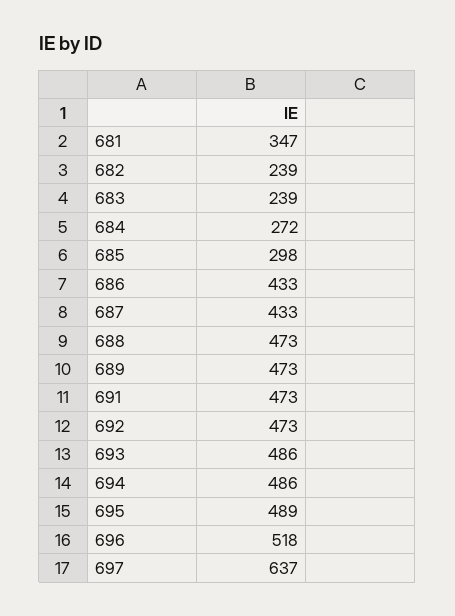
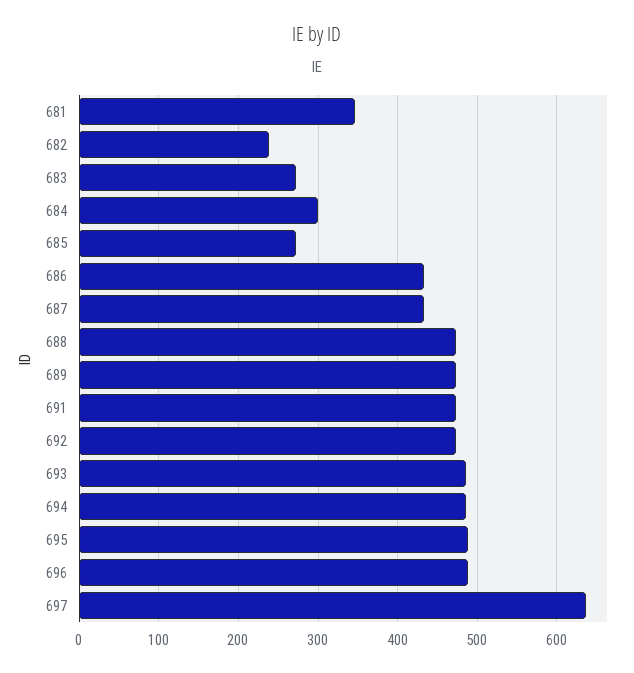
683: 239 -> 270
684: 272 -> 300
685: 298 -> 270
696: 518 -> 490

